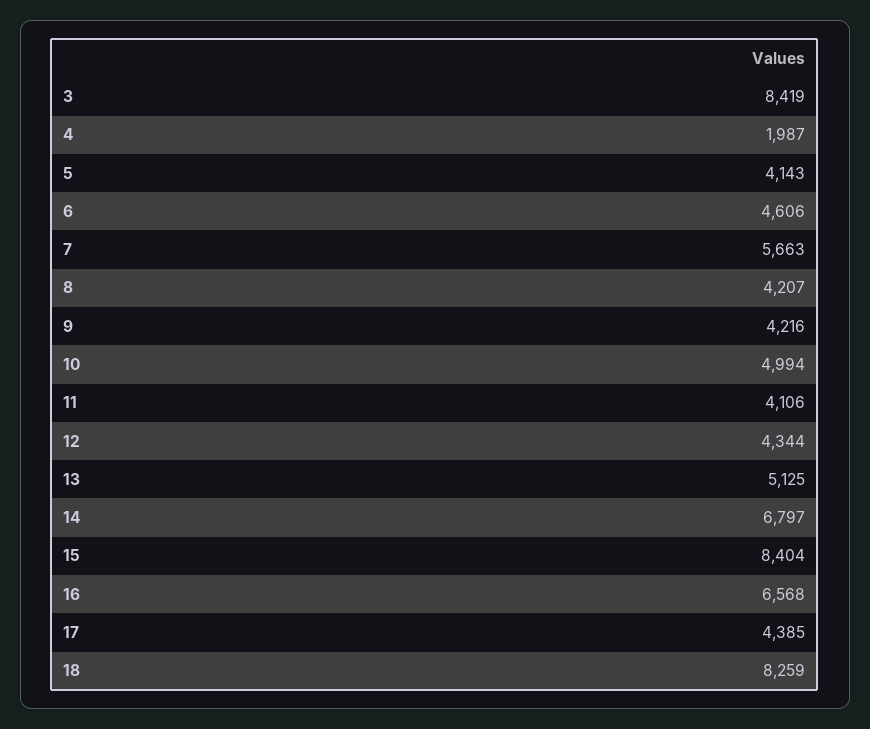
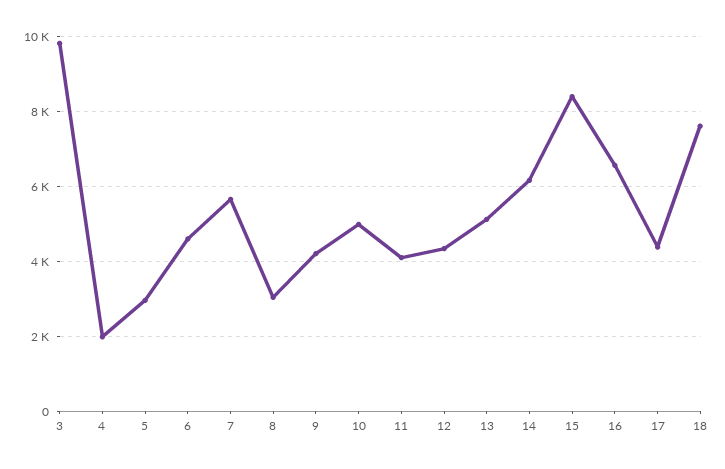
3: 8419 -> 9800
5: 4143 -> 3000
8: 4207 -> 3000
14: 6797 -> 6200
18: 8259 -> 7600

